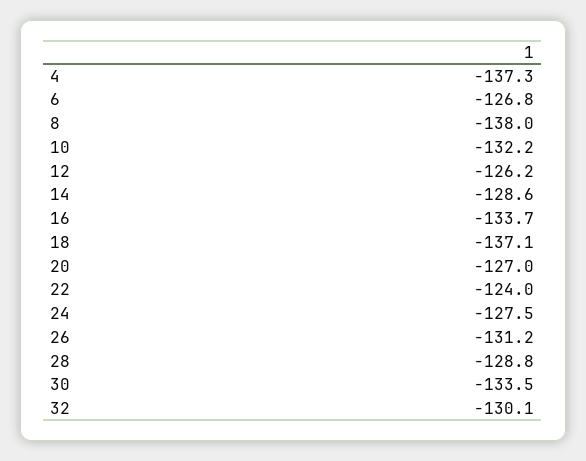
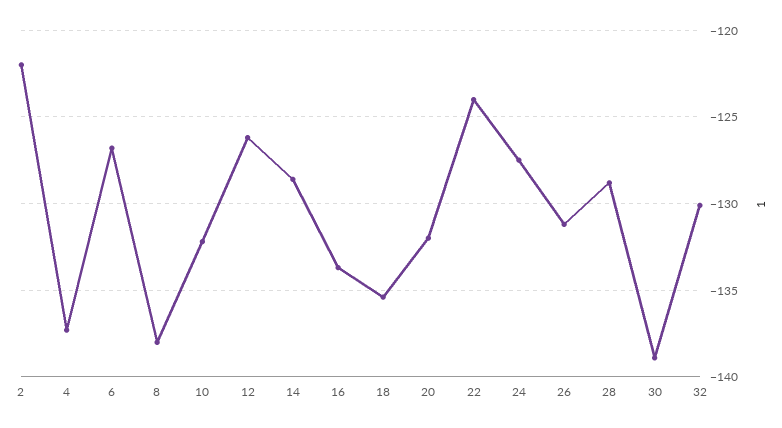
18: -137.1 -> -135.5
20: -127 -> -132
30: -133.5 -> -139
2: none -> -122

